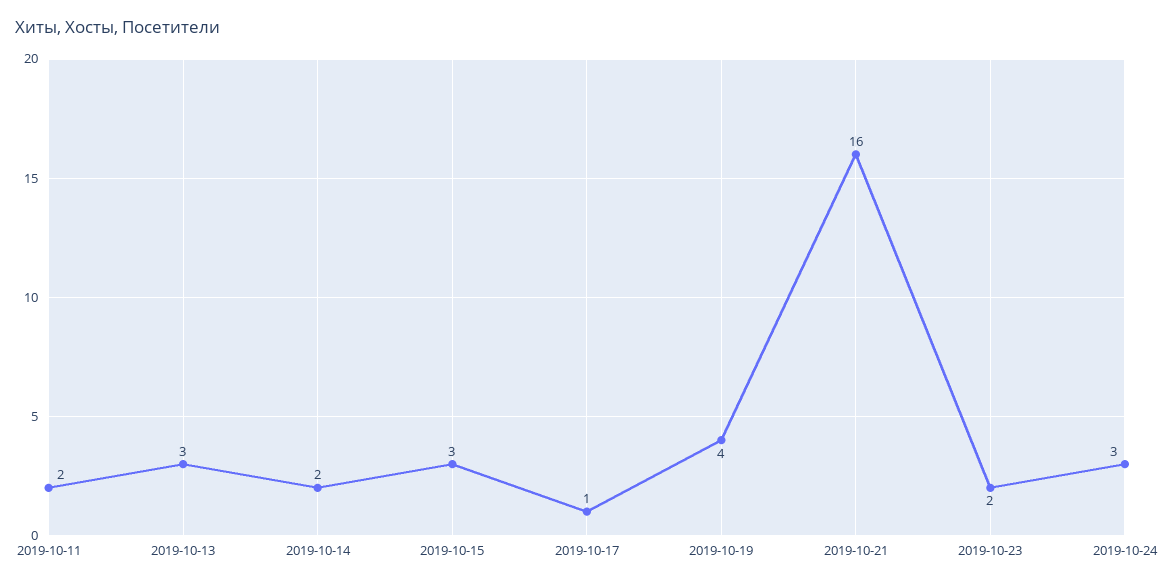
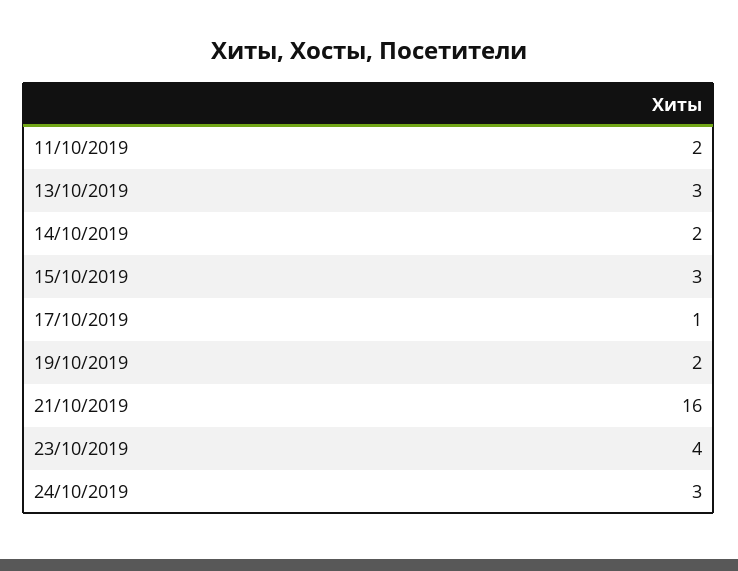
2019-10-19: 4 -> 2
2019-10-23: 2 -> 4

